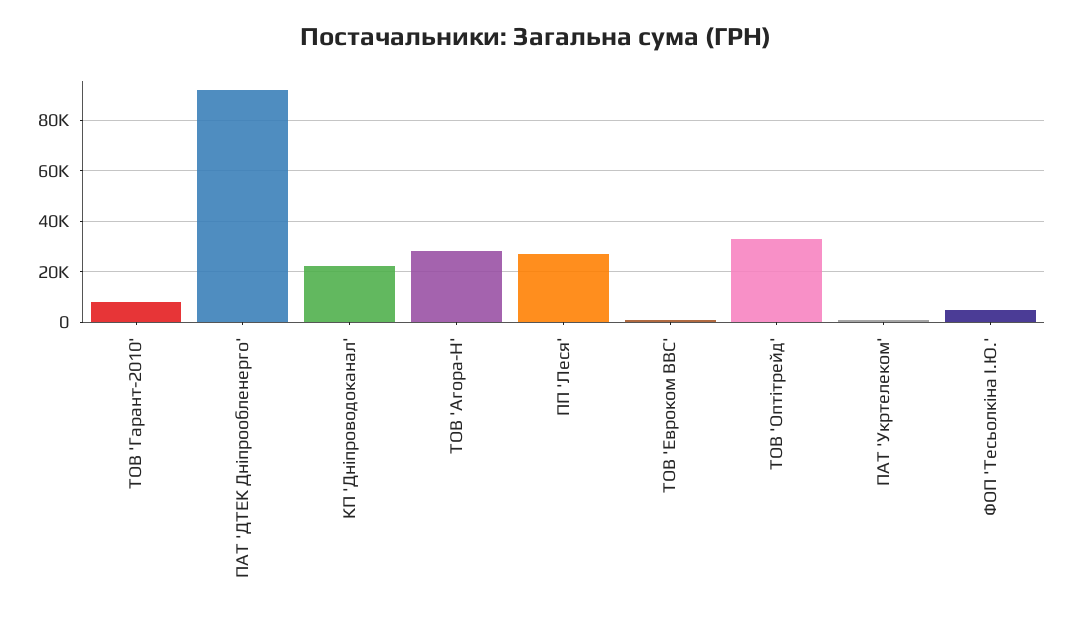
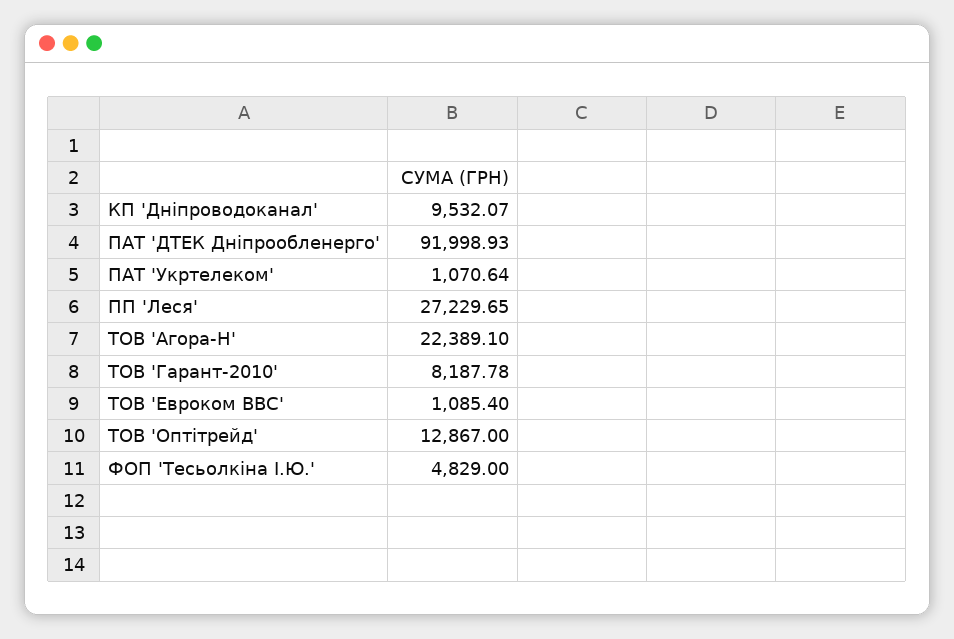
КП 'Дніпроводоканал': 22500 -> 9532.07
ТОВ 'Агора-Н': 27500 -> 22389.1
ТОВ 'Оптітрейд': 32500 -> 12867

